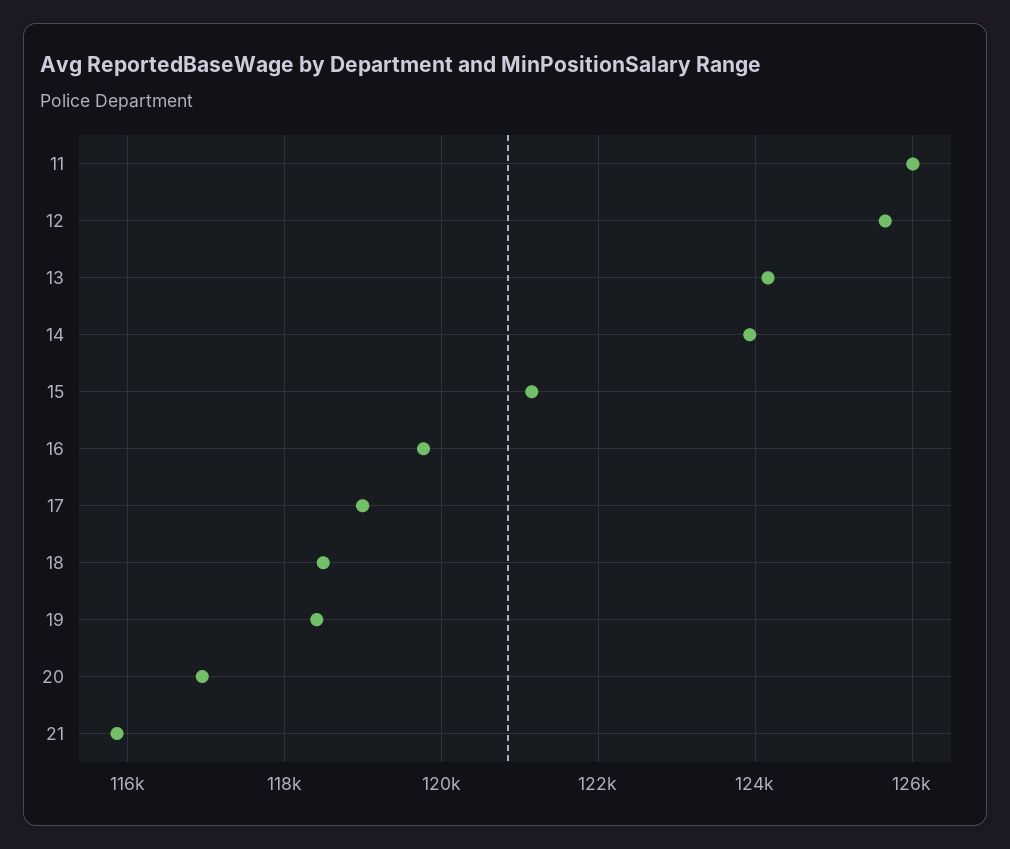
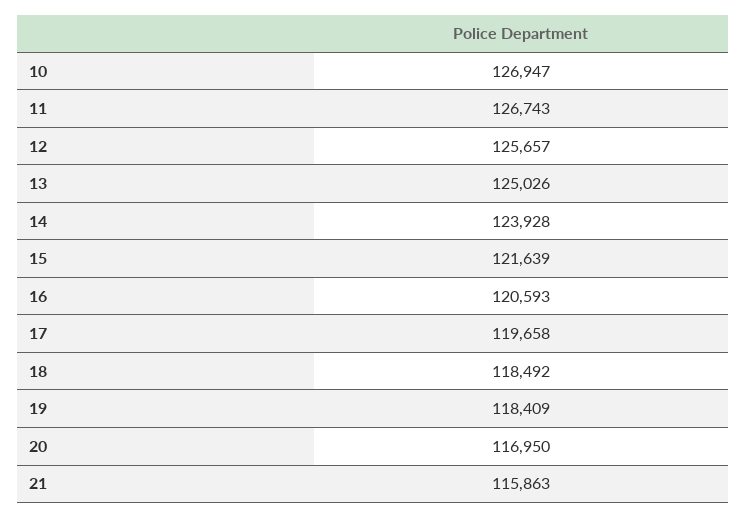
11: 126000 -> 126743
13: 124200 -> 125026
15: 121200 -> 121639
16: 119800 -> 120593
17: 119000 -> 119658
10: none -> 126947

